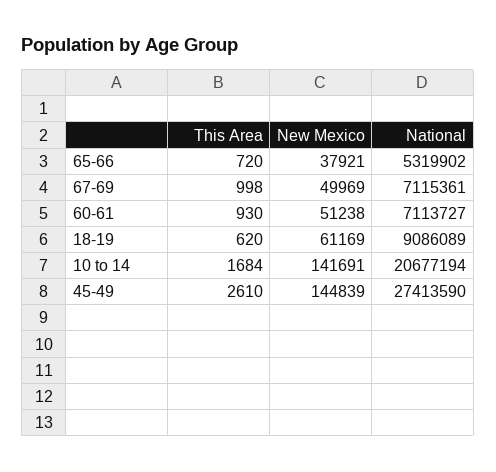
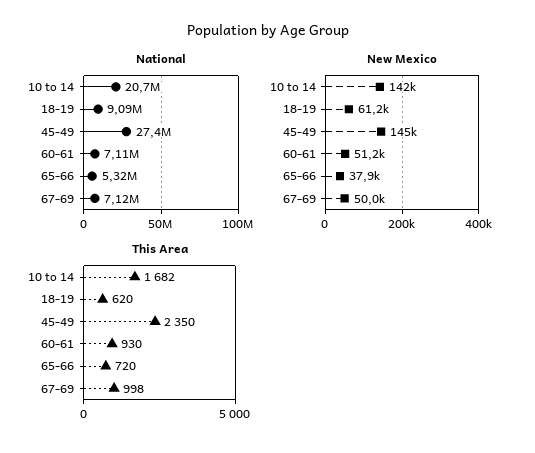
This Area, 10 to 14: 1684 -> 1682
This Area, 45-49: 2610 -> 2350

